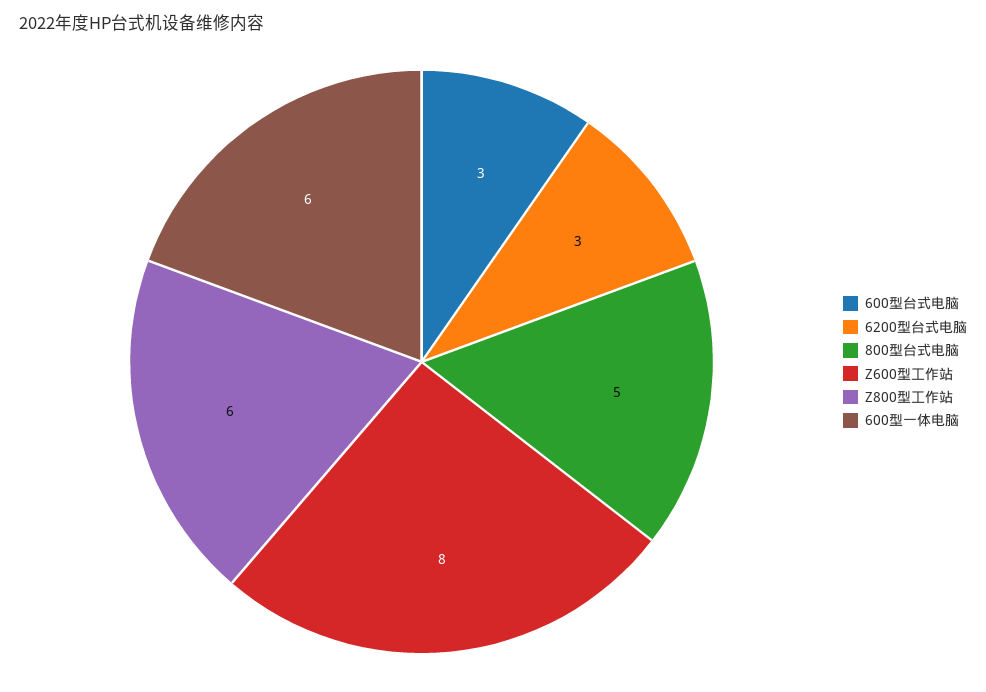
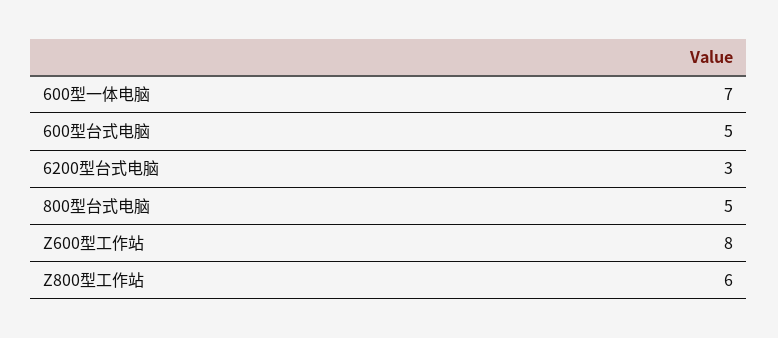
600型台式电脑: 3 -> 5
600型一体电脑: 6 -> 7

